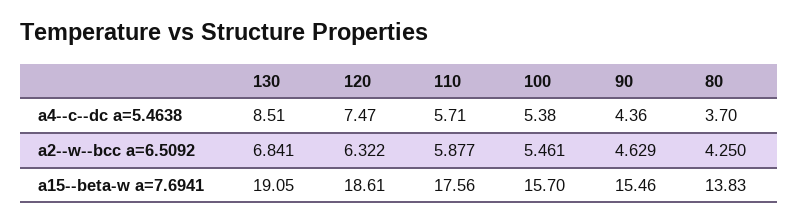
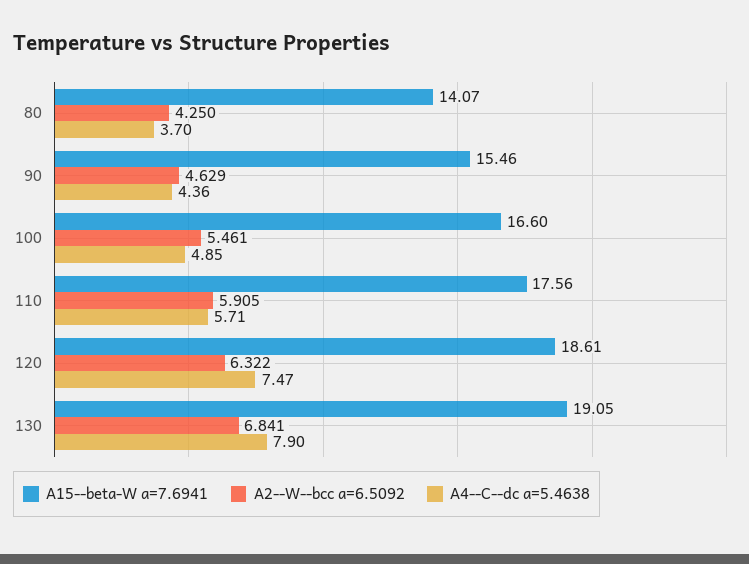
a4--c--dc a=5.4638, 130: 8.51 -> 7.9
a4--c--dc a=5.4638, 100: 5.38 -> 4.85
a2--w--bcc a=6.5092, 110: 5.877 -> 5.905
a15--beta-w a=7.6941, 100: 15.7 -> 16.6
a15--beta-w a=7.6941, 80: 13.83 -> 14.07

